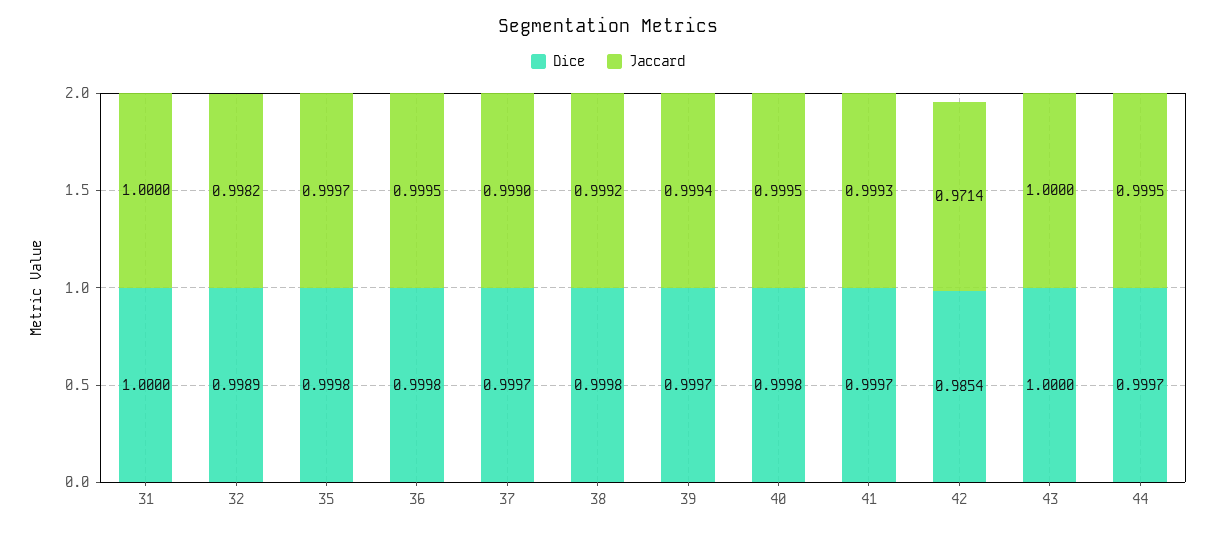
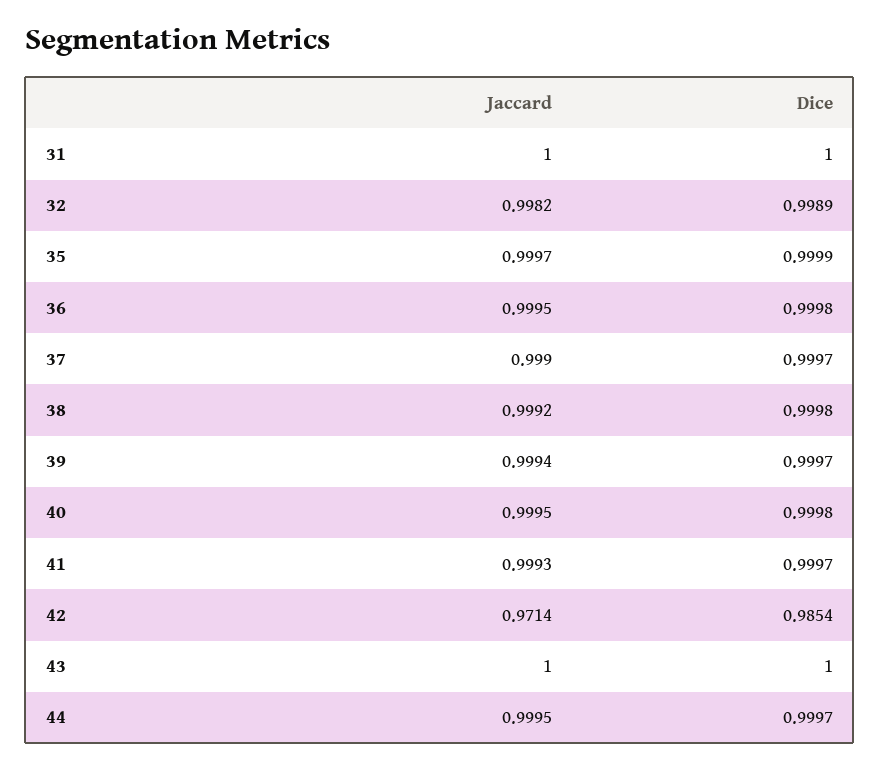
Dice, 35: 0.9998 -> 0.9999

